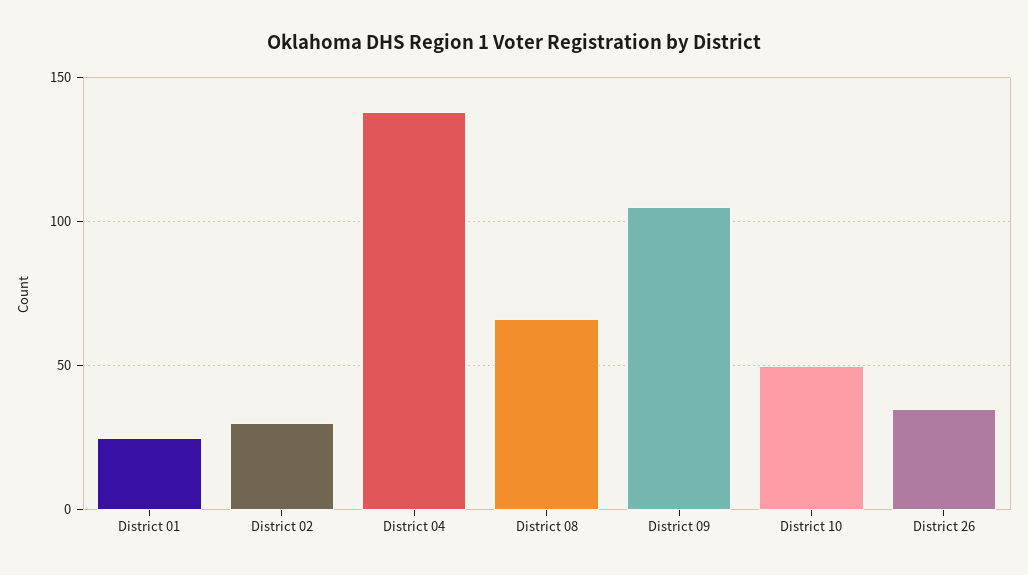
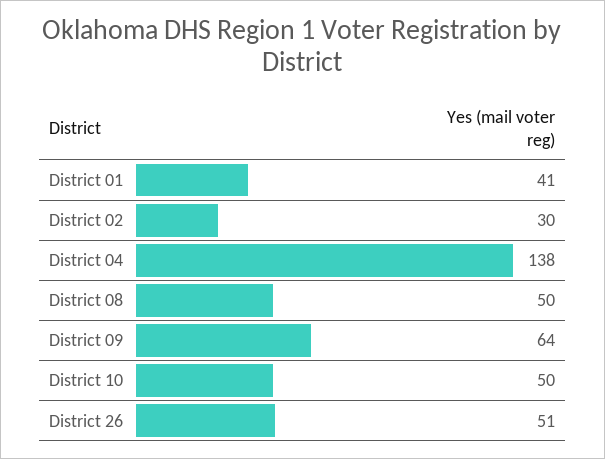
District 01: 25 -> 41
District 08: 65 -> 50
District 09: 105 -> 64
District 26: 35 -> 51

